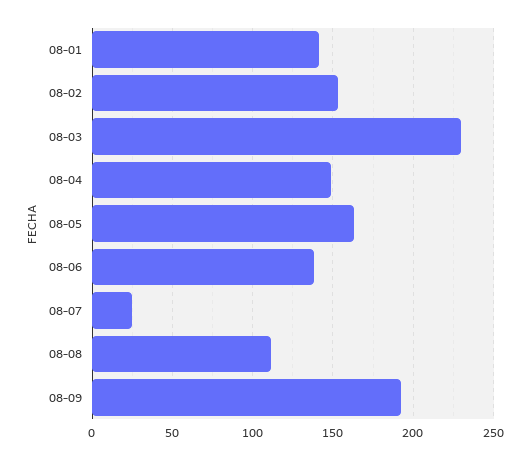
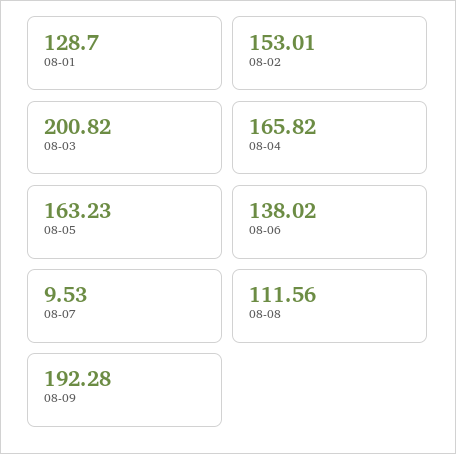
08-01: 140 -> 128.7
08-03: 230 -> 200.82
08-04: 150 -> 165.82
08-07: 25 -> 9.53

